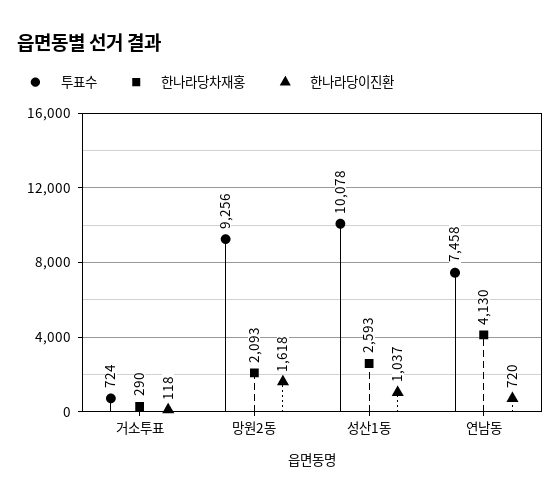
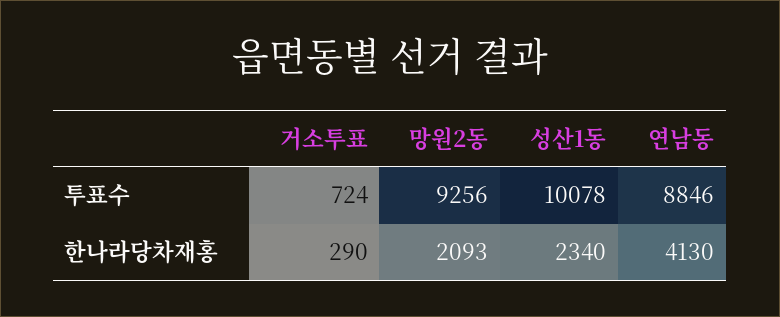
한나라당이진환, 거소투표: 118 -> none
한나라당이진환, 망원2동: 1618 -> none
한나라당차재홍, 성산1동: 2593 -> 2340
한나라당이진환, 성산1동: 1037 -> none
투표수, 연남동: 7458 -> 8846
한나라당이진환, 연남동: 720 -> none

